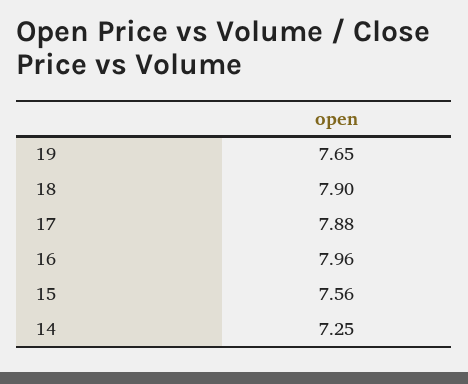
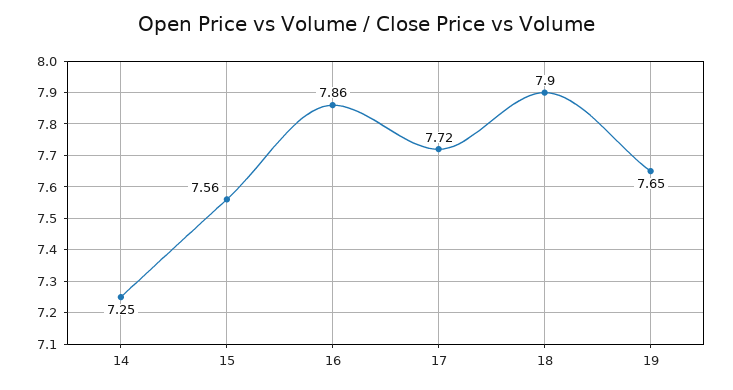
17: 7.88 -> 7.72
16: 7.96 -> 7.86

